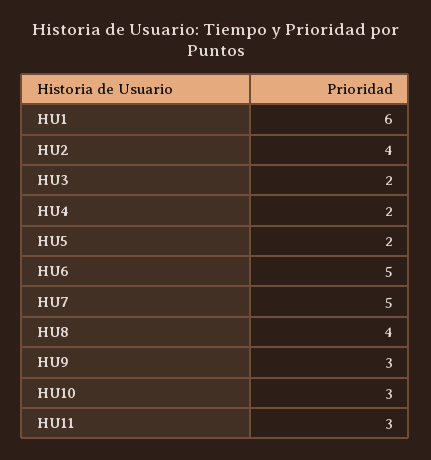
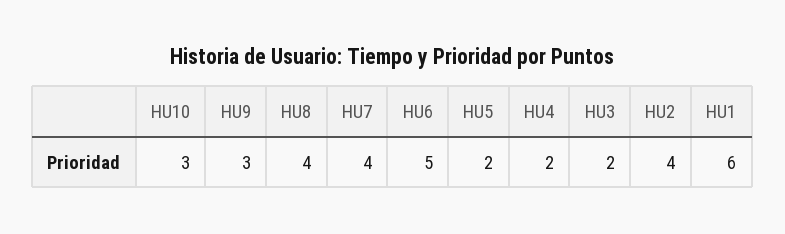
HU7: 5 -> 4
HU11: 3 -> none

